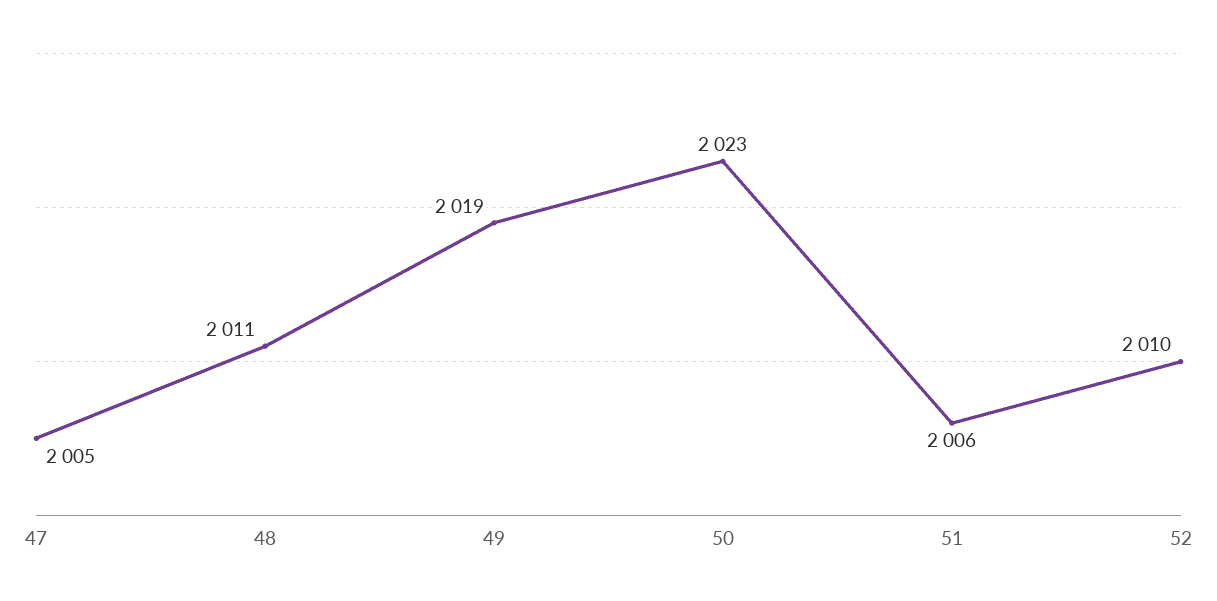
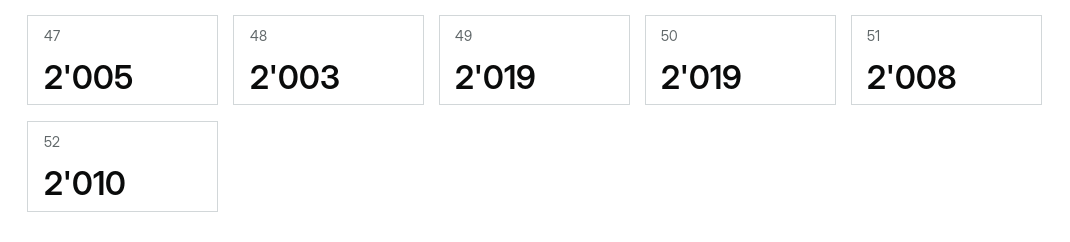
48: 2011 -> 2003
50: 2023 -> 2019
51: 2006 -> 2008

